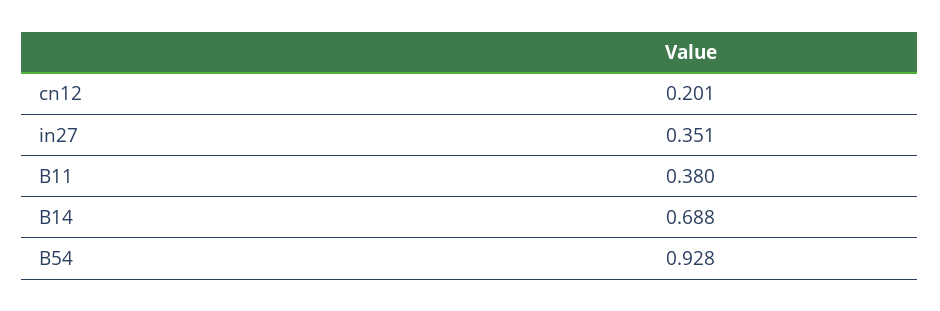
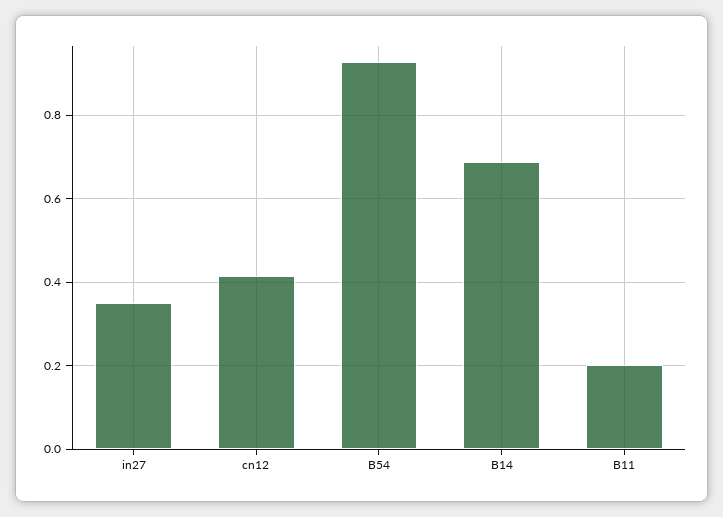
cn12: 0.201 -> 0.42
B11: 0.38 -> 0.2

